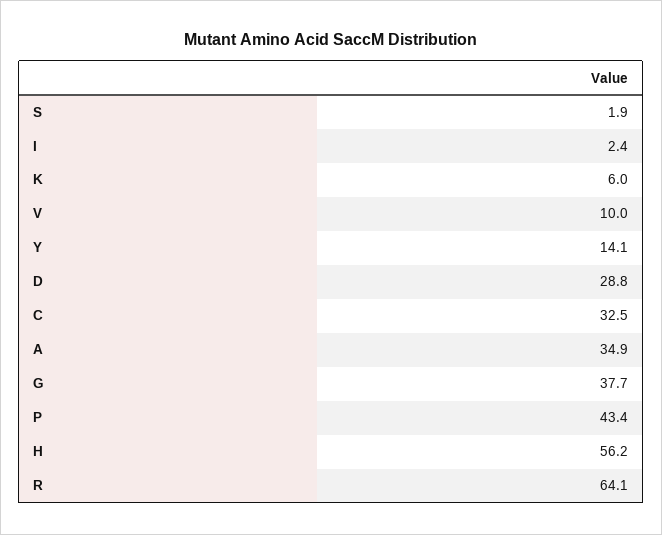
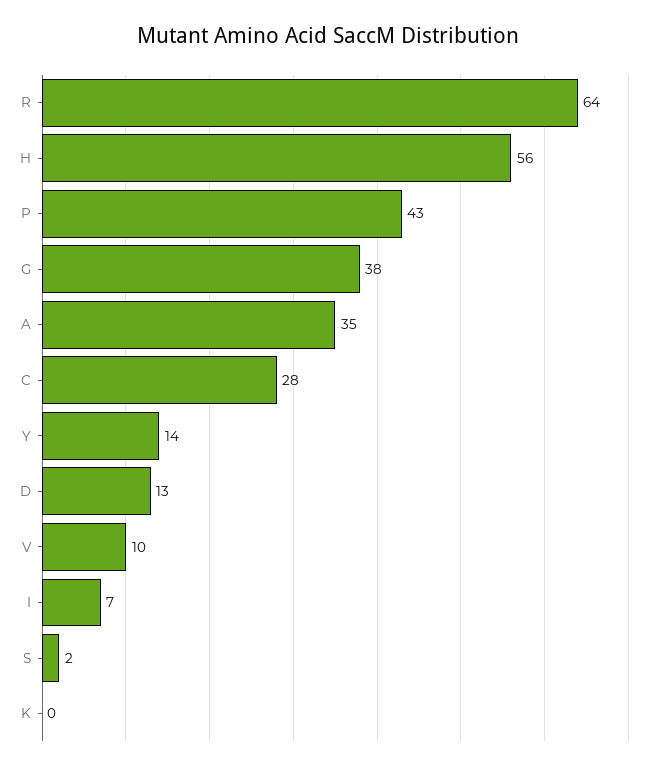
I: 2.4 -> 7
K: 6 -> 0
D: 28.8 -> 13
C: 32.5 -> 28

